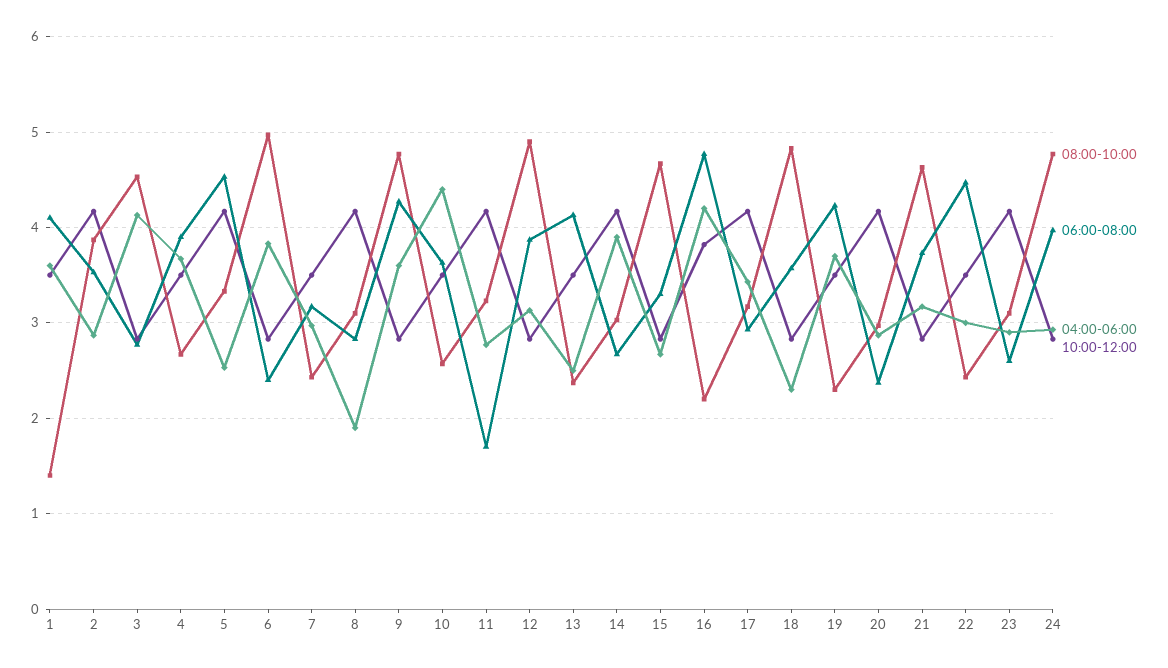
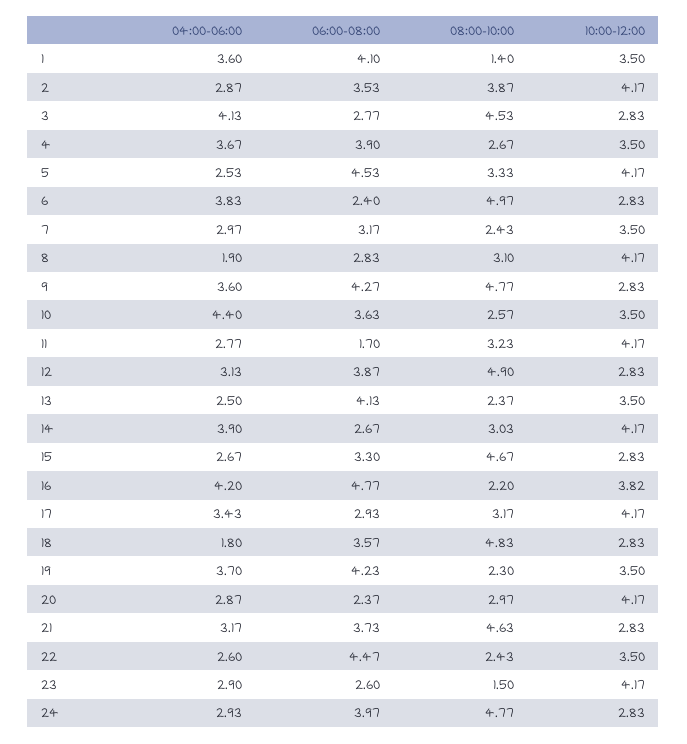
04:00-06:00, 18: 2.3 -> 1.8
04:00-06:00, 22: 3 -> 2.6
08:00-10:00, 23: 3.1 -> 1.5

